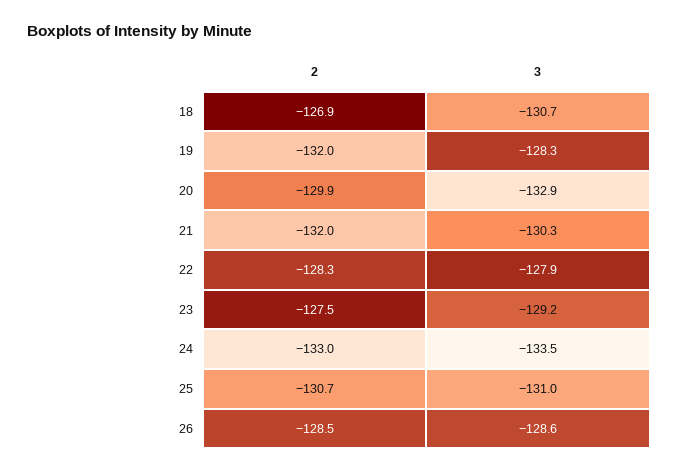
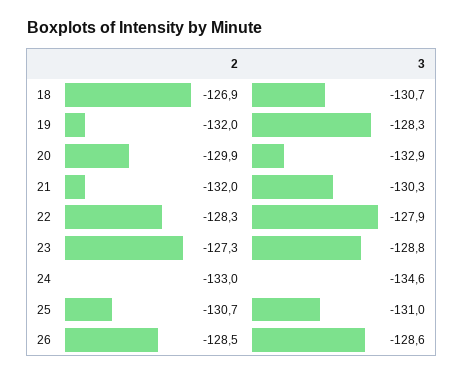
2, 23: -127.5 -> -127.3
3, 23: -129.2 -> -128.8
3, 24: -133.5 -> -134.6

